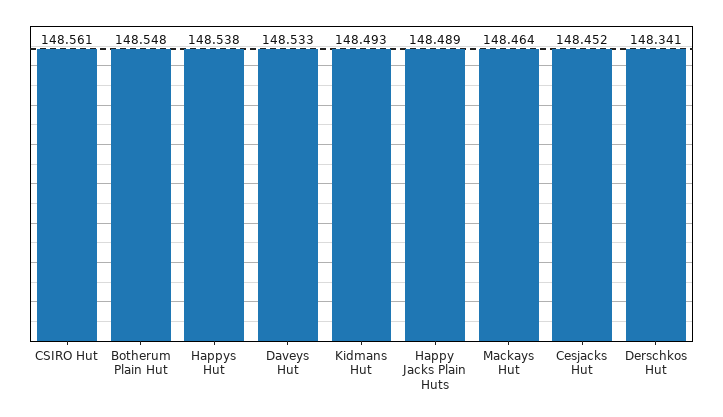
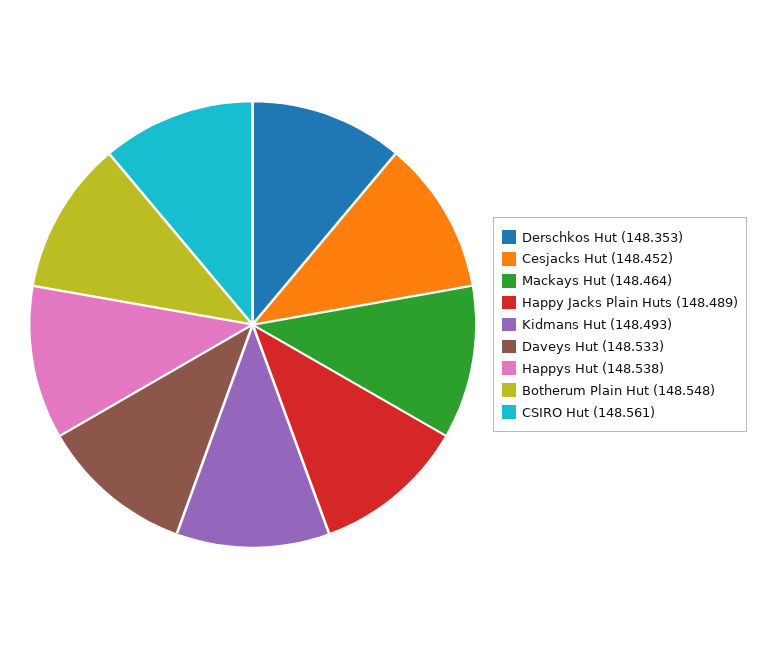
Derschkos Hut: 148.341 -> 148.353

